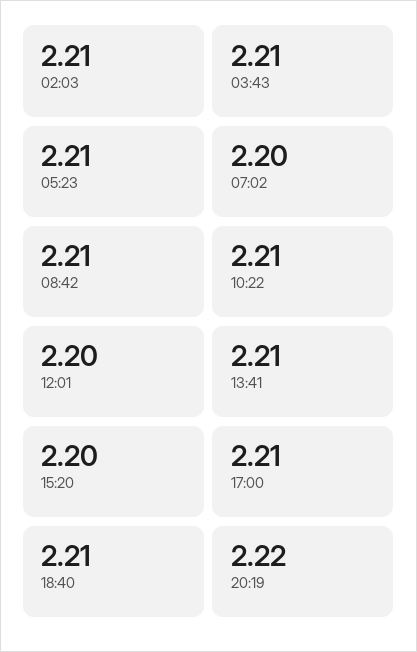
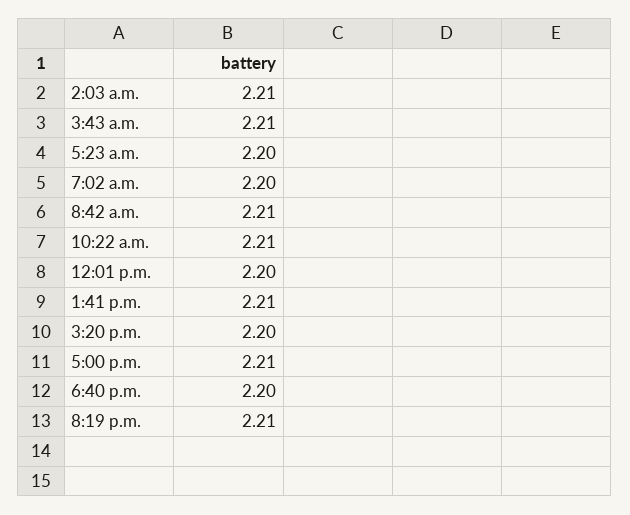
05:23: 2.21 -> 2.2
18:40: 2.21 -> 2.2
20:19: 2.22 -> 2.21

